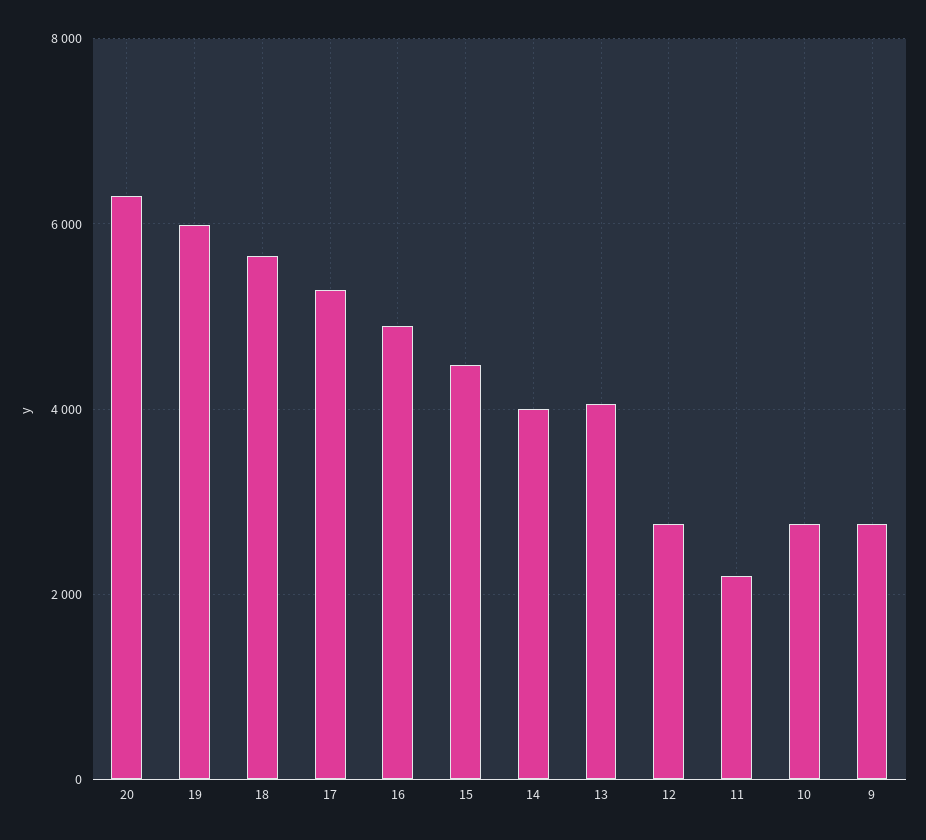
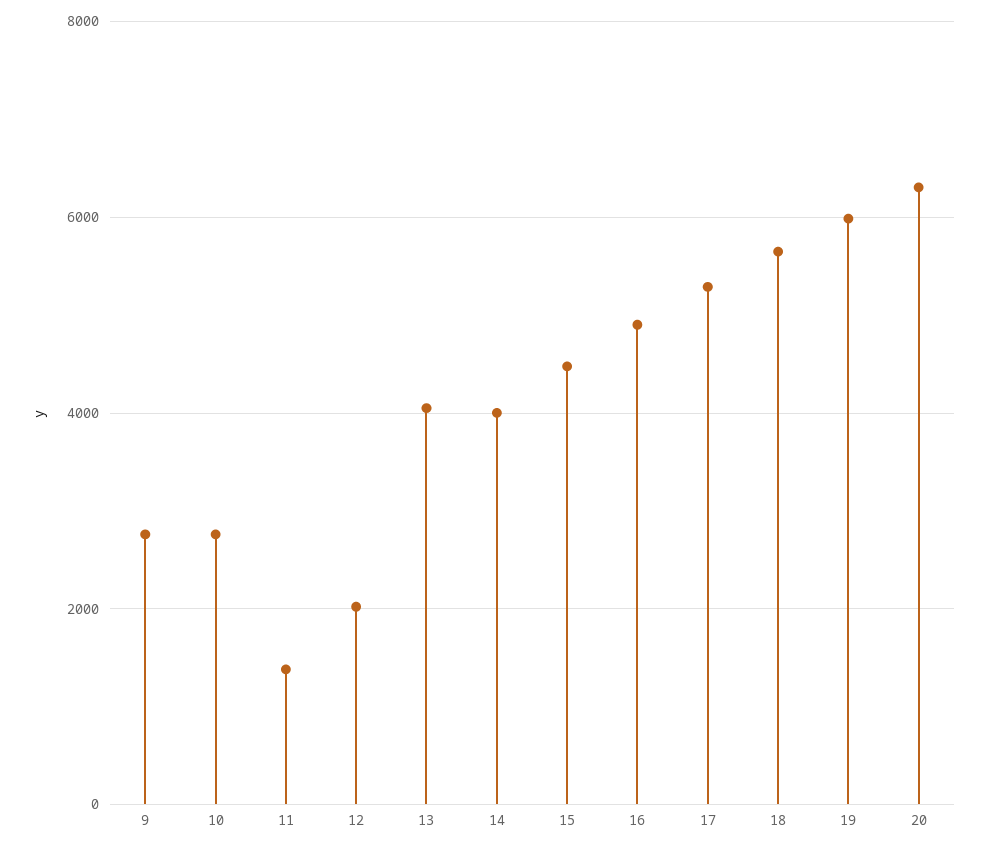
12: 2800 -> 2000
11: 2200 -> 1400

